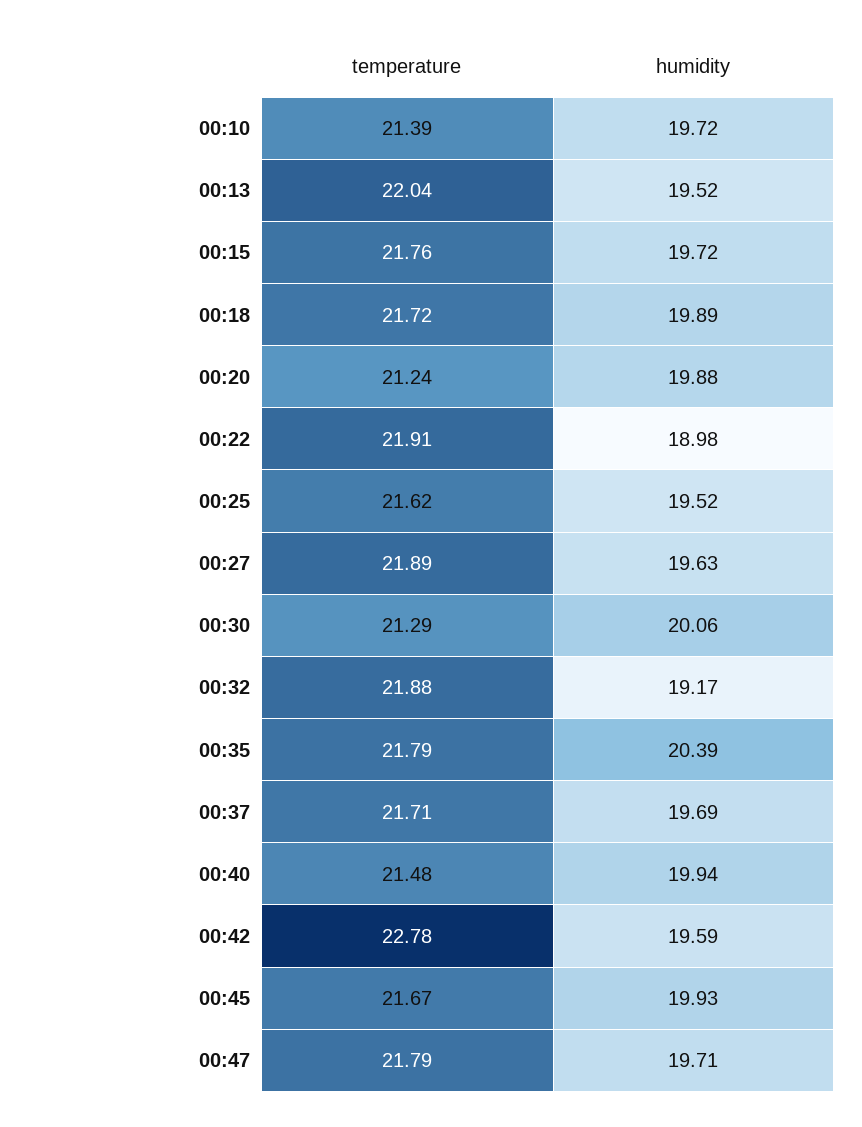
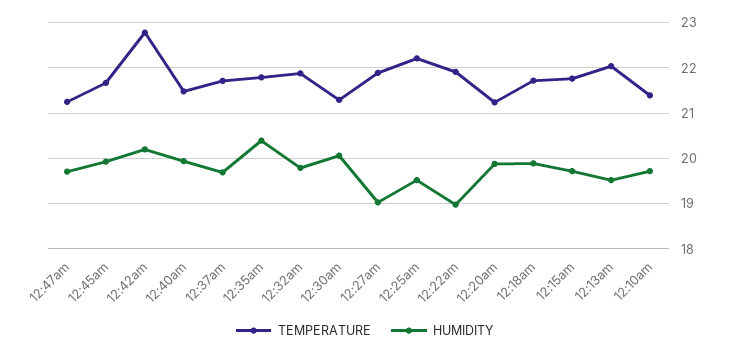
temperature, 00:25: 21.62 -> 22.2
humidity, 00:27: 19.63 -> 19
humidity, 00:32: 19.17 -> 19.8
humidity, 00:42: 19.59 -> 20.2
temperature, 00:47: 21.79 -> 21.2

